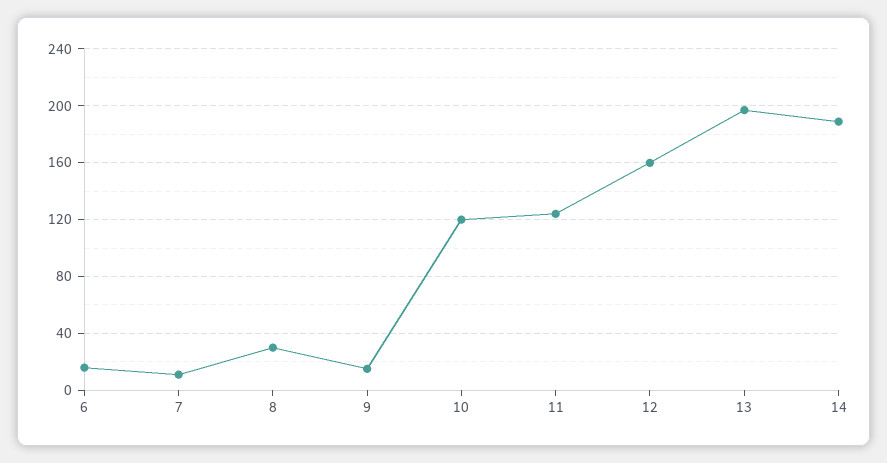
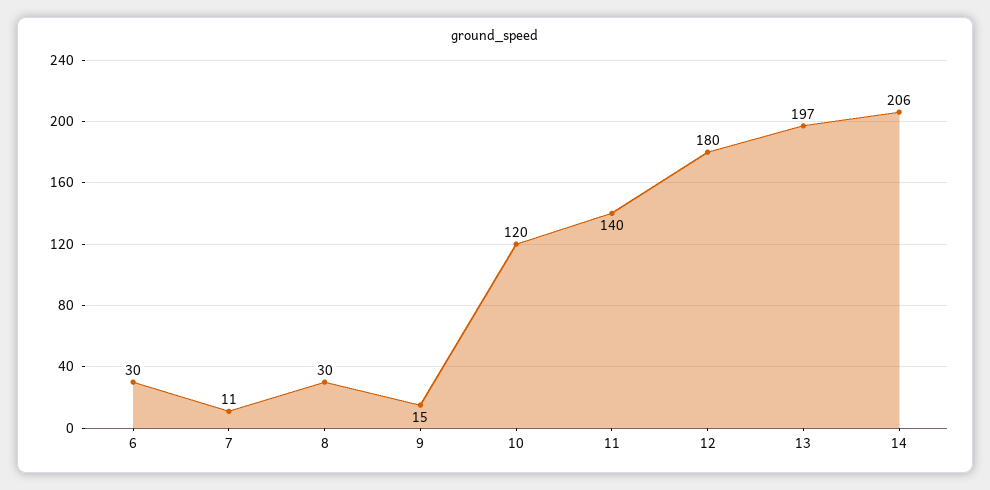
6: 15 -> 30
11: 125 -> 140
12: 160 -> 180
14: 190 -> 206

